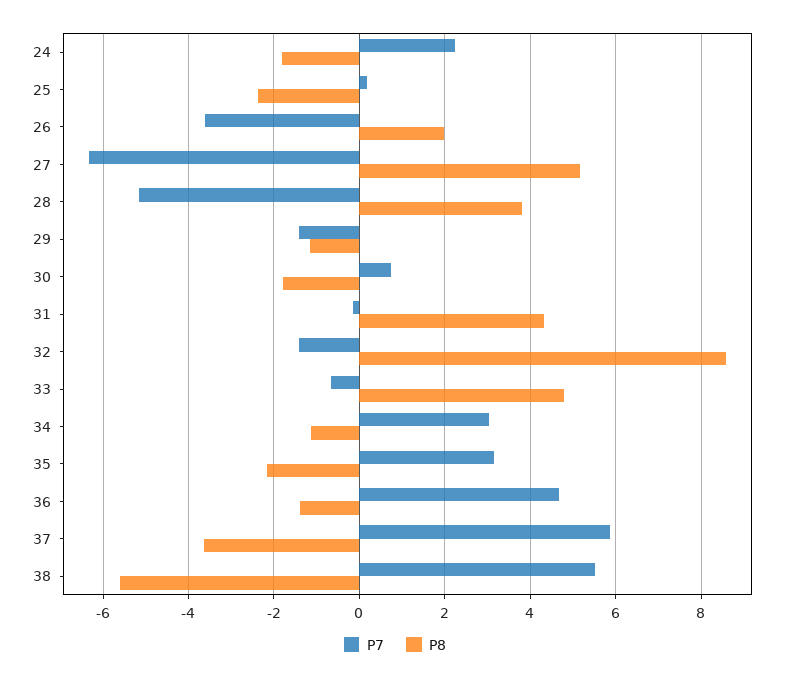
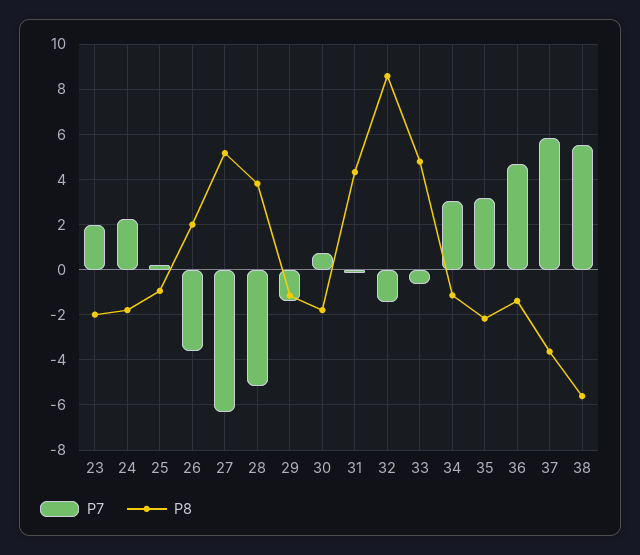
P8, 25: -2.4 -> -1
P7, 23: none -> 2
P8, 23: none -> -2

